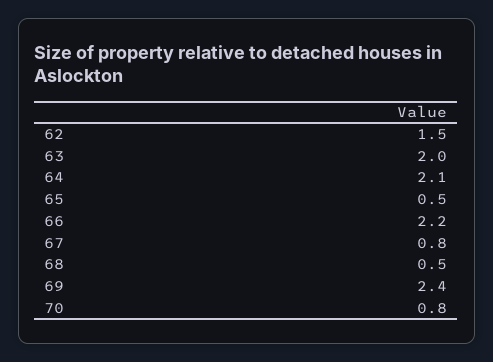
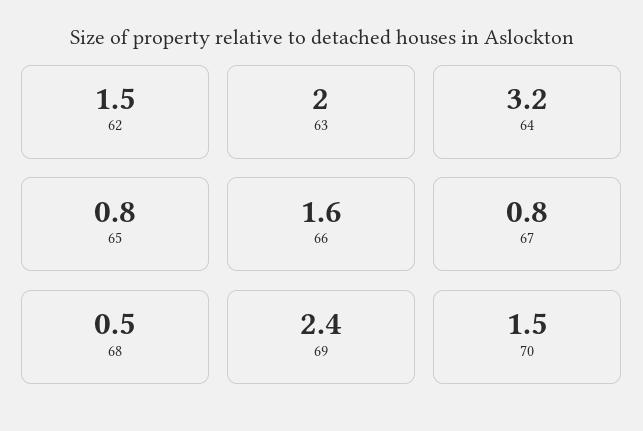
64: 2.1 -> 3.2
65: 0.5 -> 0.8
66: 2.2 -> 1.6
70: 0.8 -> 1.5

